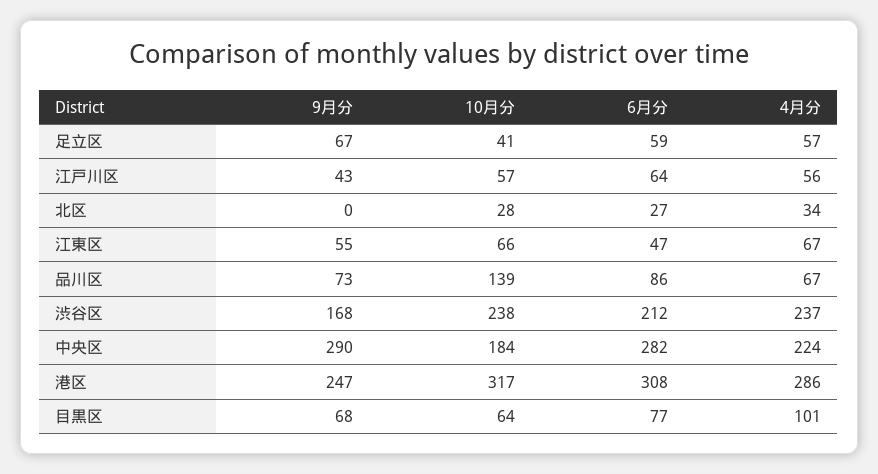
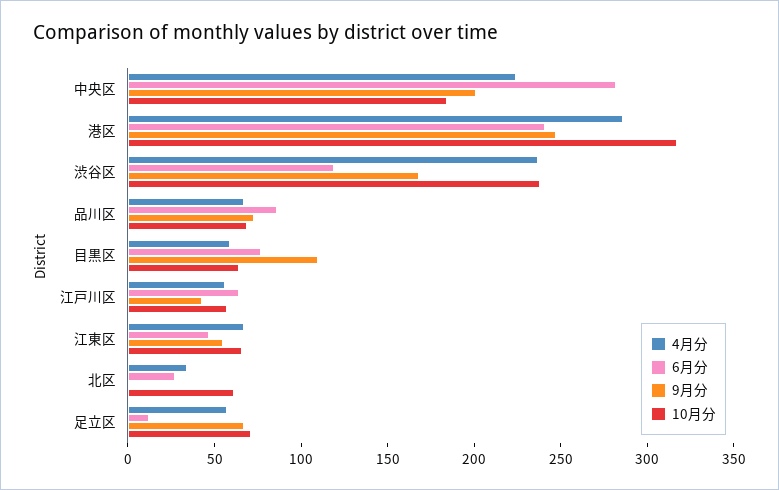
10月分, 足立区: 41 -> 70
6月分, 足立区: 59 -> 10
10月分, 北区: 28 -> 60
10月分, 品川区: 139 -> 70
6月分, 渋谷区: 212 -> 120
9月分, 中央区: 290 -> 200
6月分, 港区: 308 -> 240
9月分, 目黒区: 68 -> 110
4月分, 目黒区: 101 -> 60

